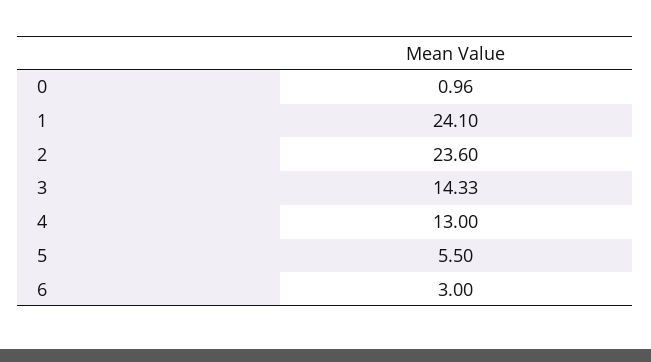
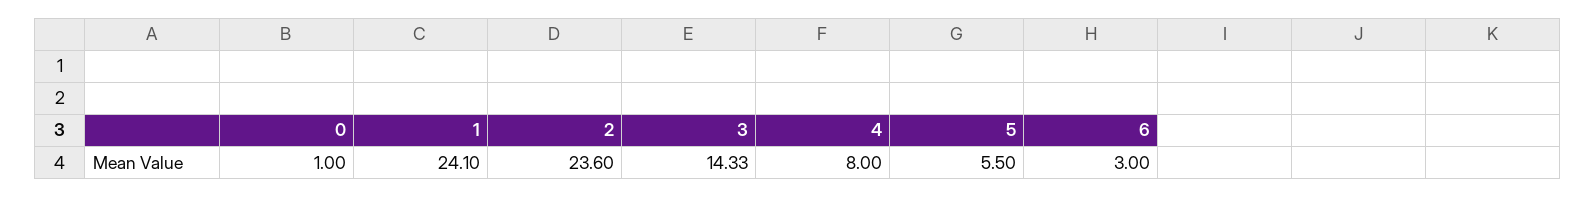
0: 0.96 -> 1
4: 13 -> 8

